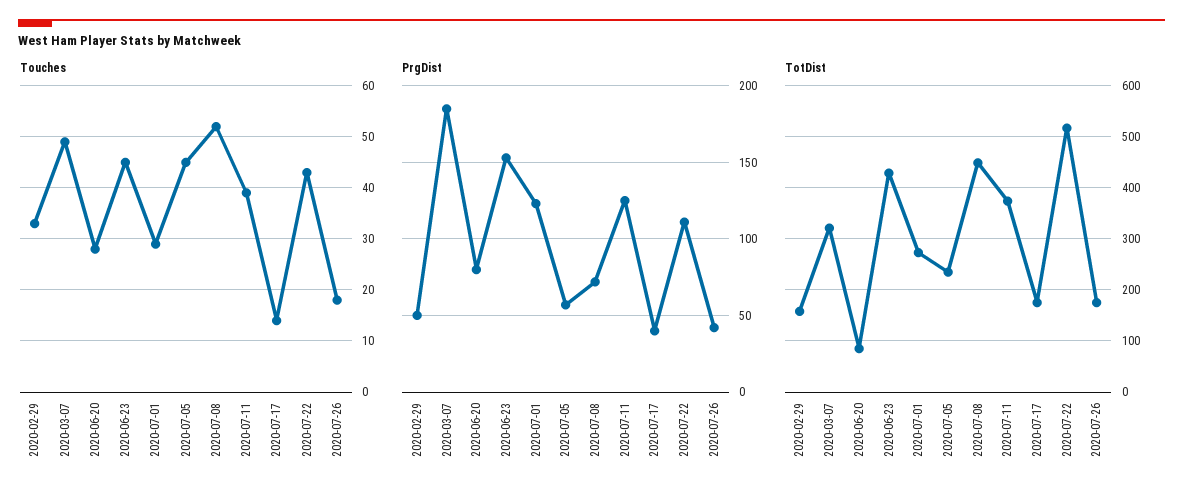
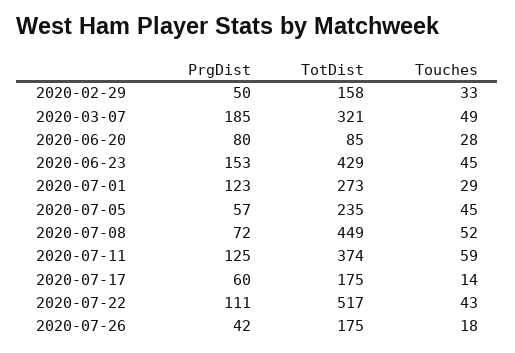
Touches, 2020-07-11: 40 -> 59
PrgDist, 2020-07-17: 40 -> 60

